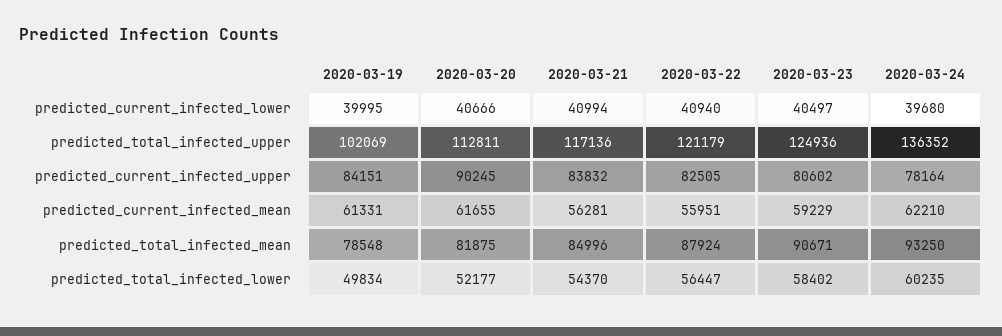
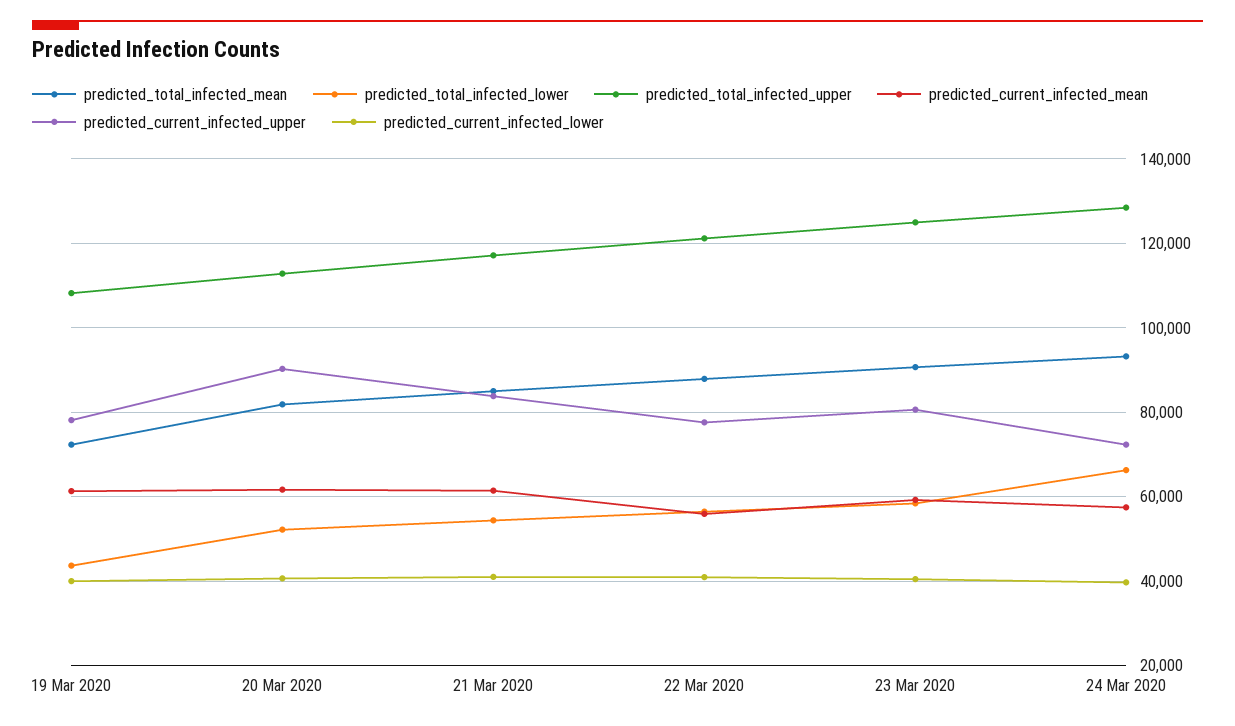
predicted_total_infected_upper, 2020-03-19: 102069 -> 108000
predicted_total_infected_upper, 2020-03-24: 136352 -> 128000
predicted_current_infected_upper, 2020-03-19: 84151 -> 78000
predicted_current_infected_upper, 2020-03-22: 82505 -> 78000
predicted_current_infected_upper, 2020-03-24: 78164 -> 72000
predicted_current_infected_mean, 2020-03-21: 56281 -> 62000
predicted_current_infected_mean, 2020-03-24: 62210 -> 58000
predicted_total_infected_mean, 2020-03-19: 78548 -> 72000
predicted_total_infected_lower, 2020-03-19: 49834 -> 44000
predicted_total_infected_lower, 2020-03-24: 60235 -> 66000

